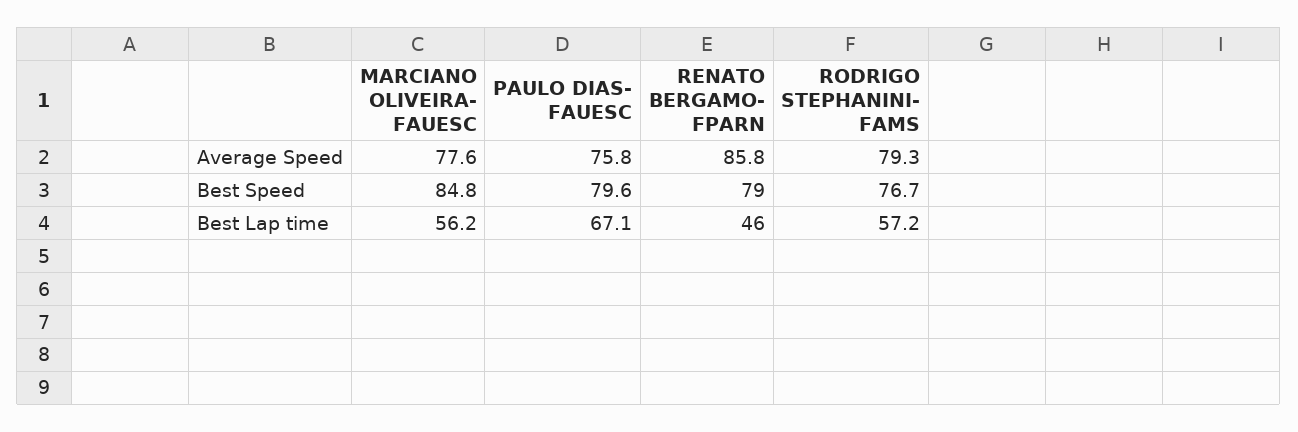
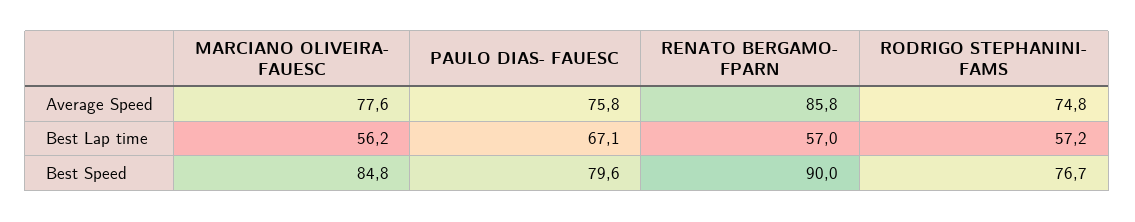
RODRIGO STEPHANINI- FAMS, Average Speed: 79.3 -> 74.8
RENATO BERGAMO- FPARN, Best Speed: 79 -> 90
RENATO BERGAMO- FPARN, Best Lap time: 46 -> 57

